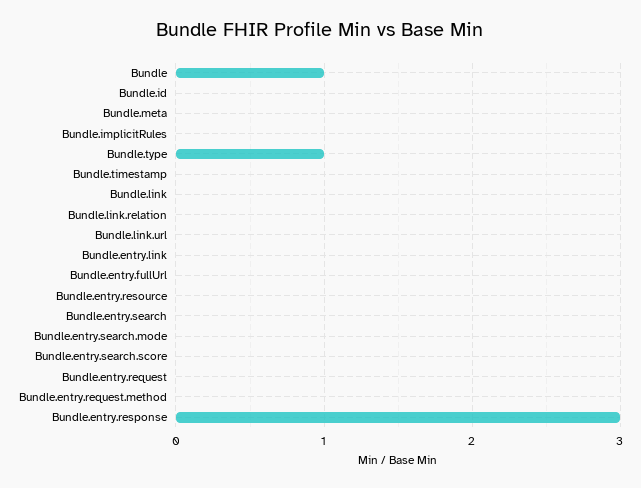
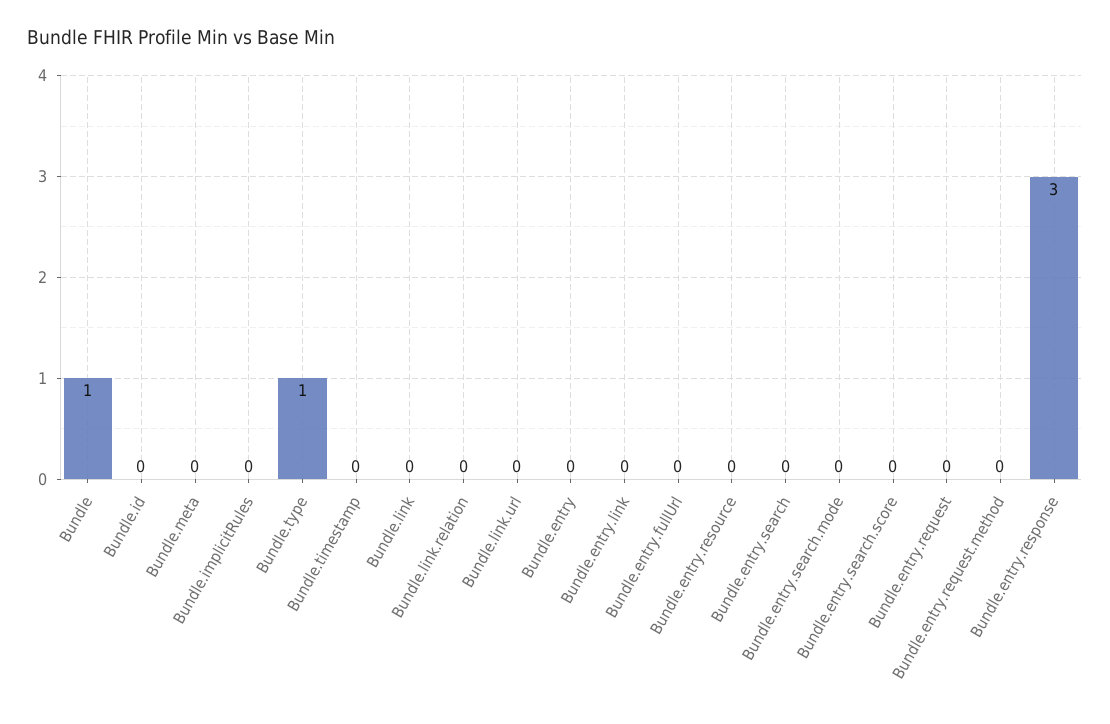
Bundle.entry: none -> 0

